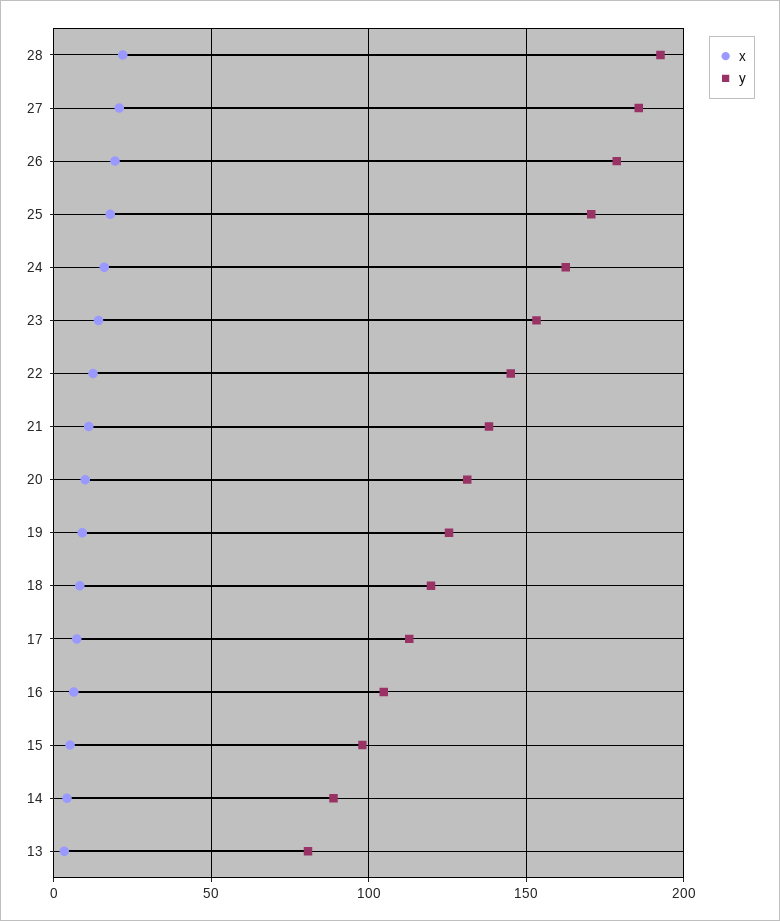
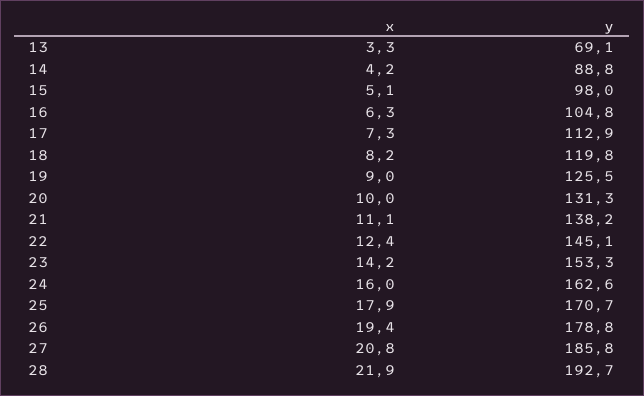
y, 13: 80 -> 69.1

